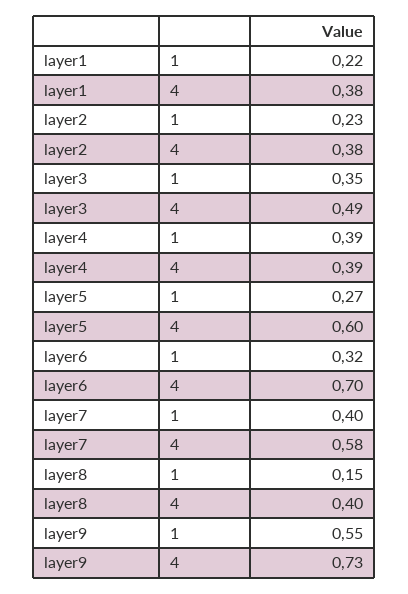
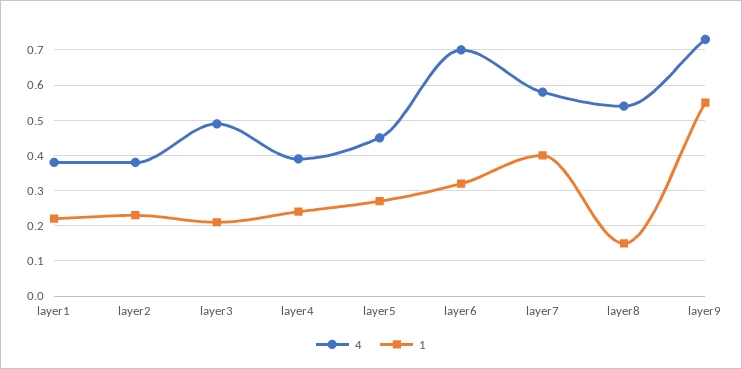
1, layer3: 0.35 -> 0.2
1, layer4: 0.39 -> 0.25
4, layer5: 0.6 -> 0.45
4, layer8: 0.4 -> 0.55

